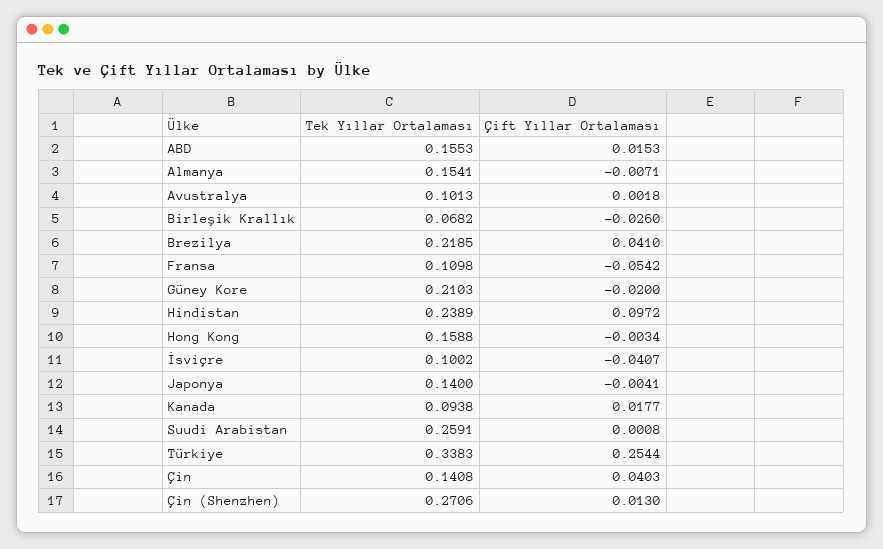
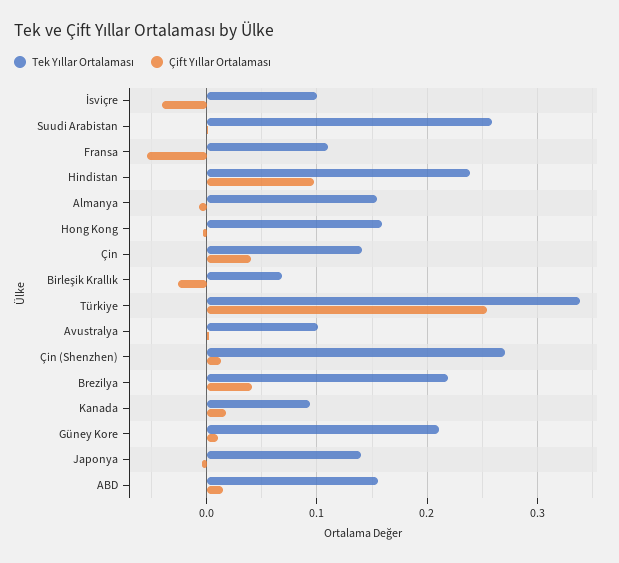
Çift Yıllar Ortalaması, Güney Kore: -0.02 -> 0.01

